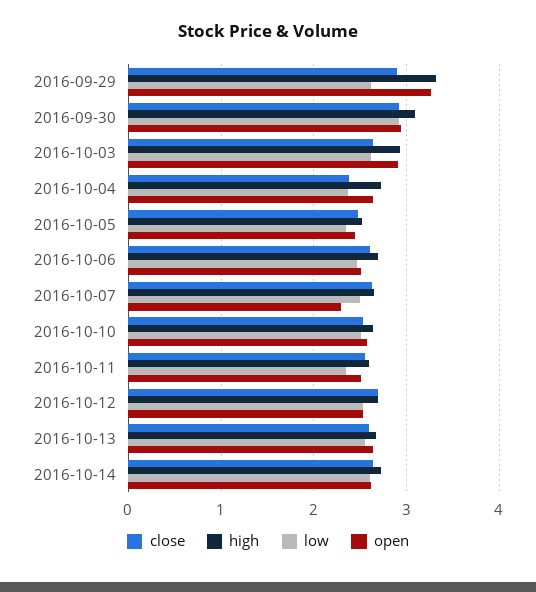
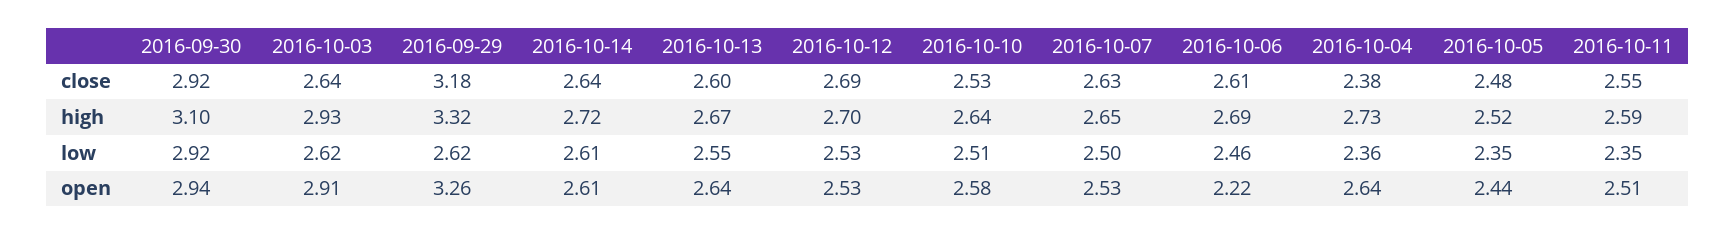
close, 2016-09-29: 2.9 -> 3.18
open, 2016-10-06: 2.5 -> 2.22
open, 2016-10-07: 2.3 -> 2.53

